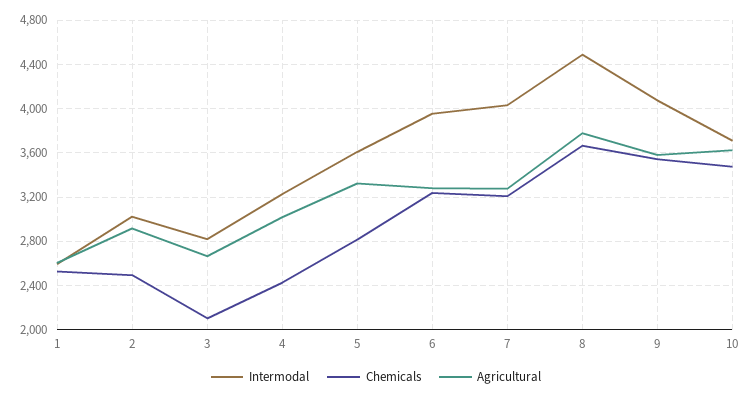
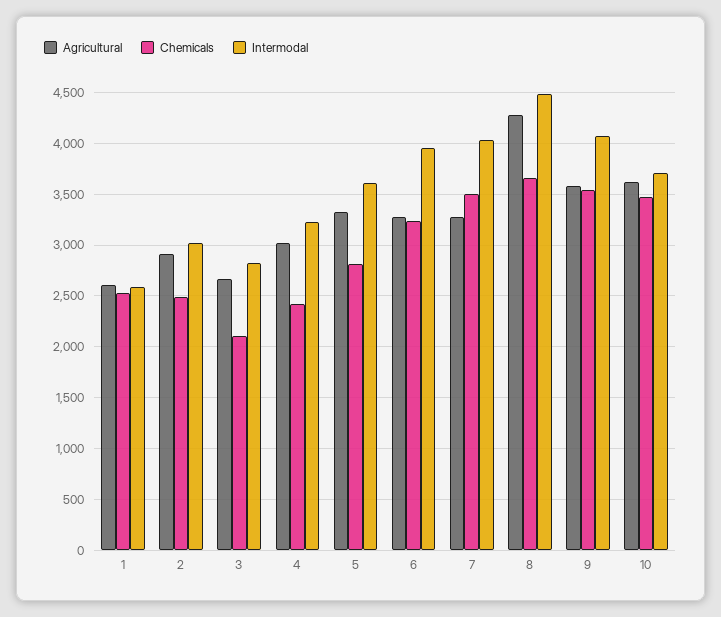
Chemicals, 7: 3200 -> 3500
Agricultural, 8: 3800 -> 4300

